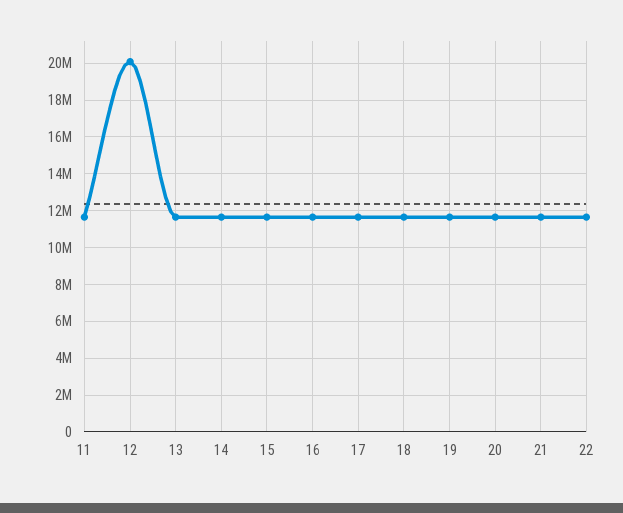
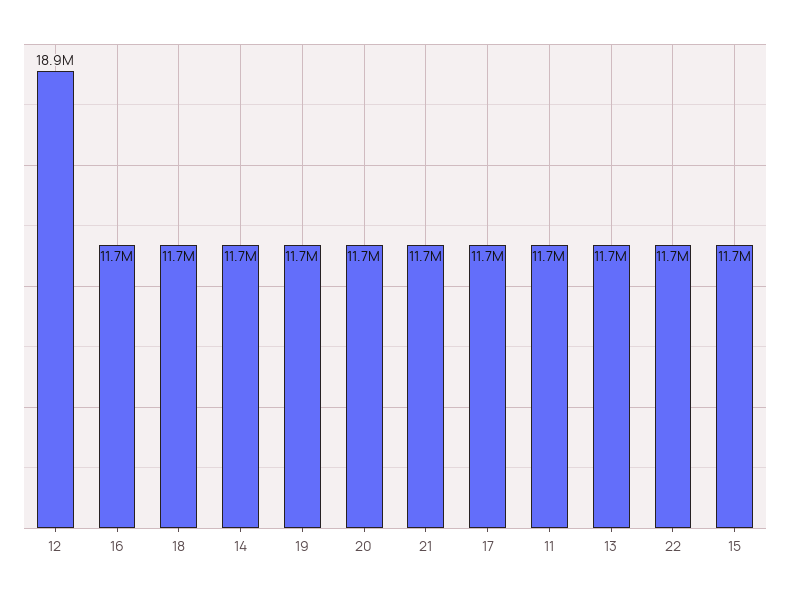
12: 20000000 -> 18900000

